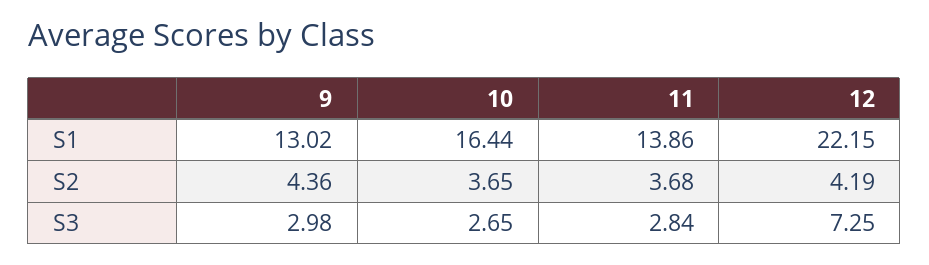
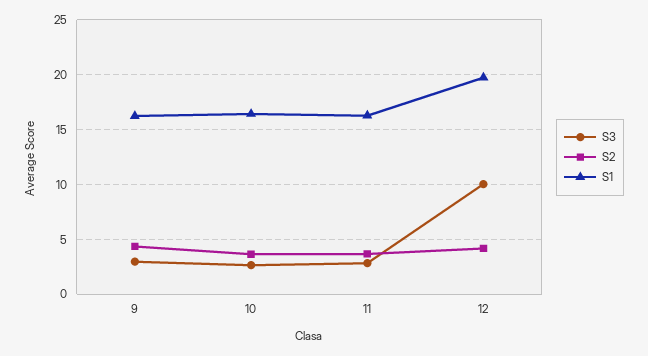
S1, 9: 13.02 -> 16
S1, 11: 13.86 -> 16
S1, 12: 22.15 -> 20
S3, 12: 7.25 -> 10

